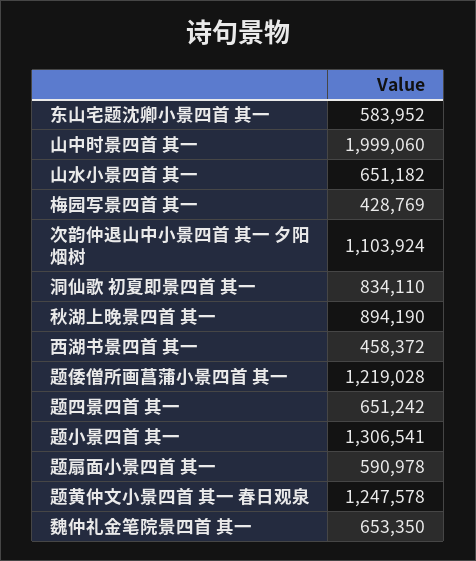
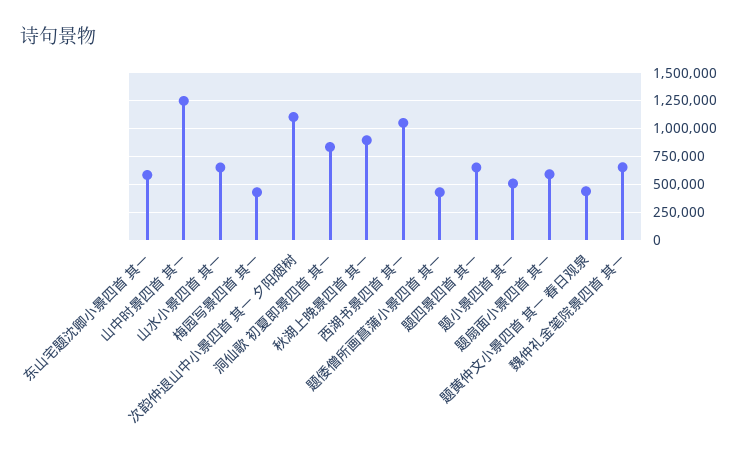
山中时景四首 其一: 1999060 -> 1250000
西湖书景四首 其一: 458372 -> 1000000
题倭僧所画菖蒲小景四首 其一: 1219028 -> 500000
题小景四首 其一: 1306541 -> 500000
题黄仲文小景四首 其一 春日观泉: 1247578 -> 500000

